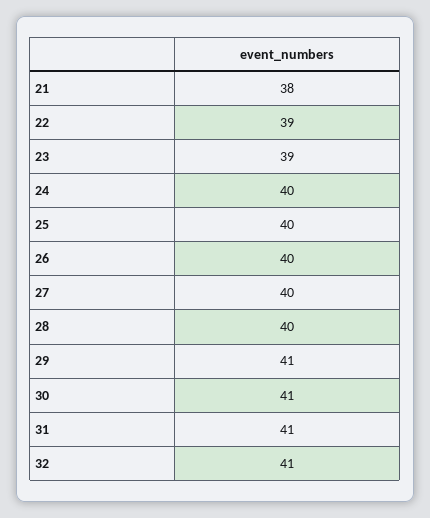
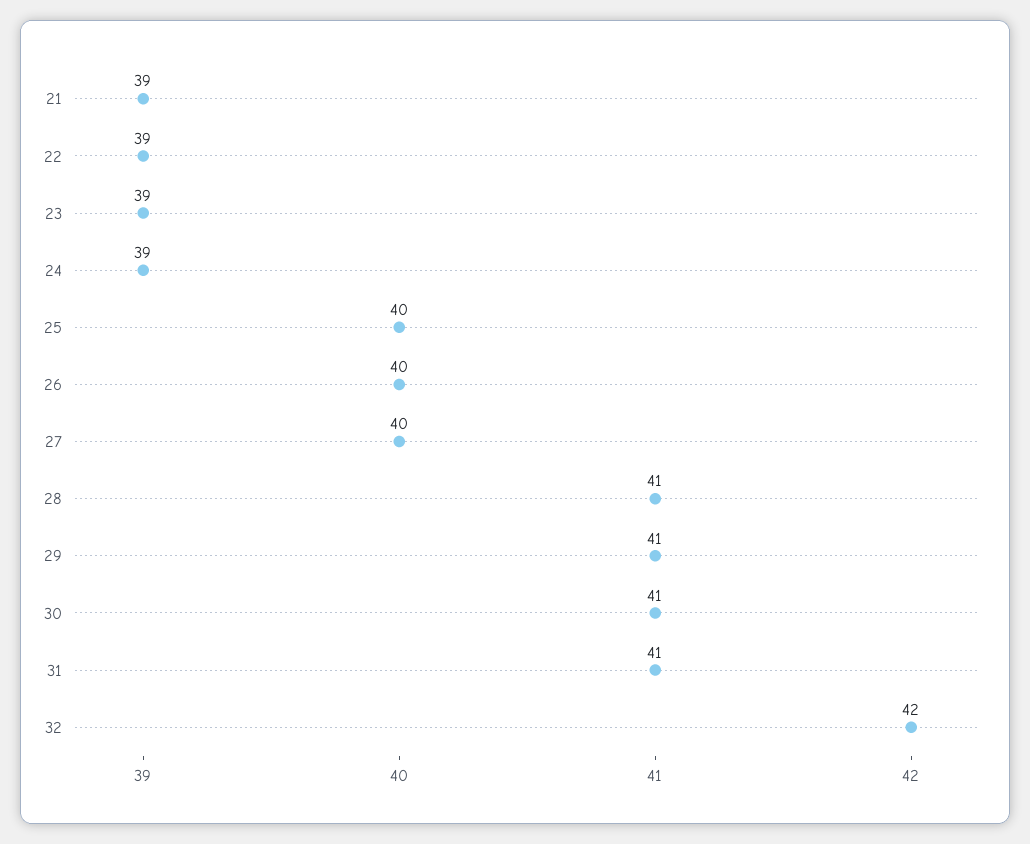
21: 38 -> 39
24: 40 -> 39
28: 40 -> 41
32: 41 -> 42

